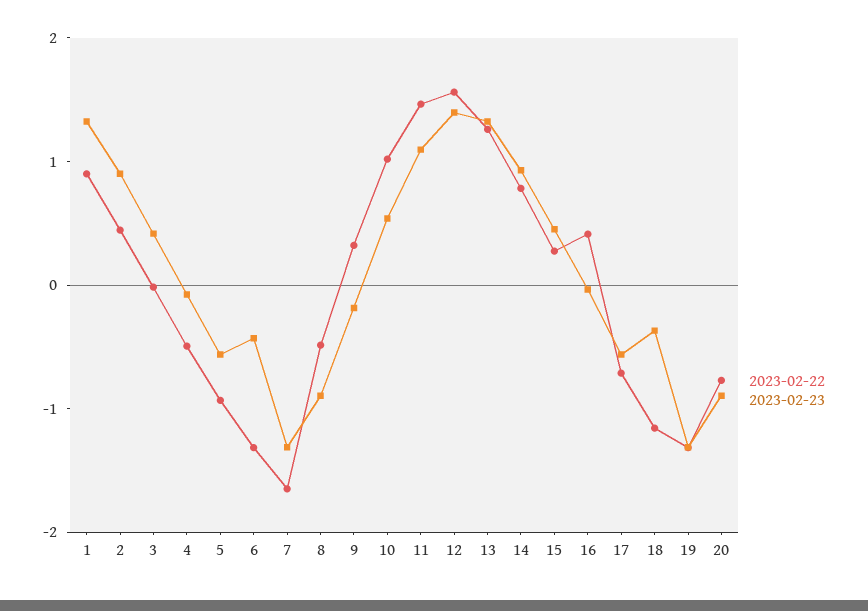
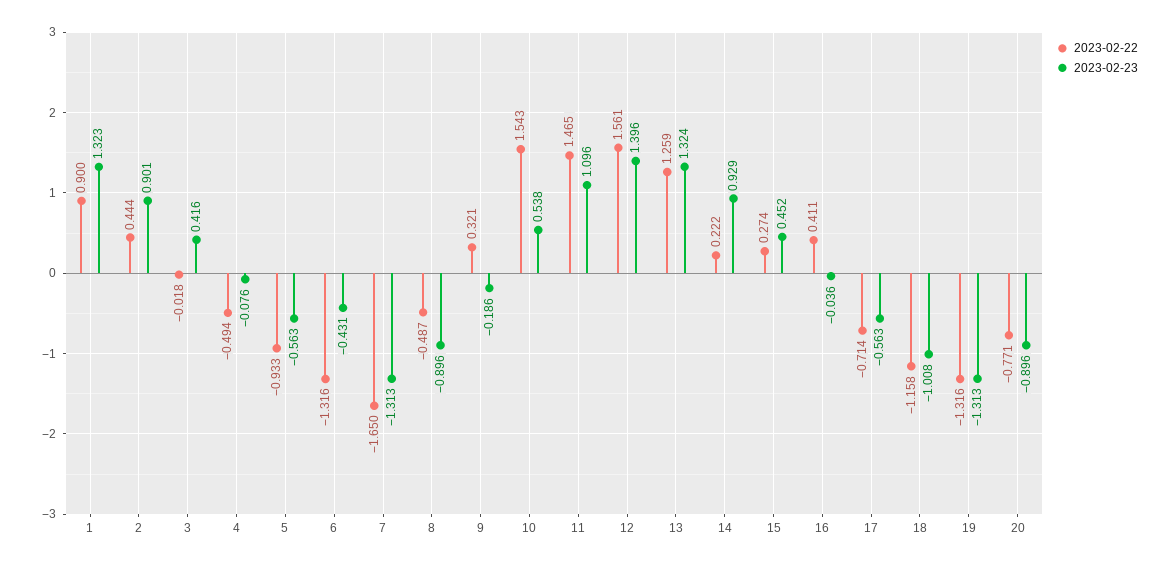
2023-02-22, 10: 1 -> 1.543
2023-02-22, 14: 0.8 -> 0.222
2023-02-23, 18: -0.4 -> -1.008

